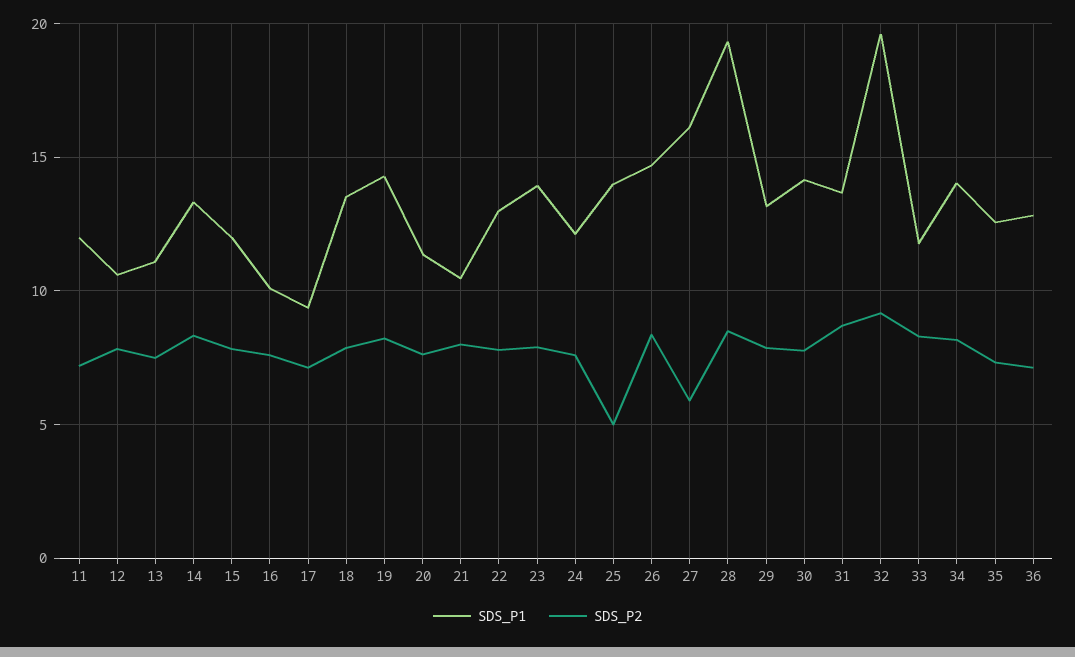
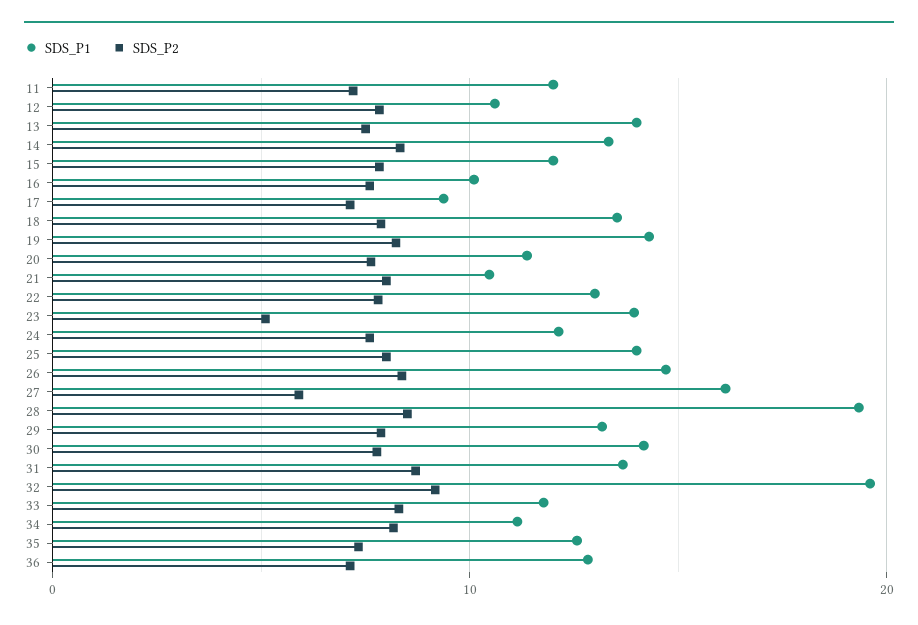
SDS_P1, 13: 11 -> 14
SDS_P2, 23: 8 -> 5
SDS_P2, 25: 5 -> 8
SDS_P1, 34: 14 -> 11

